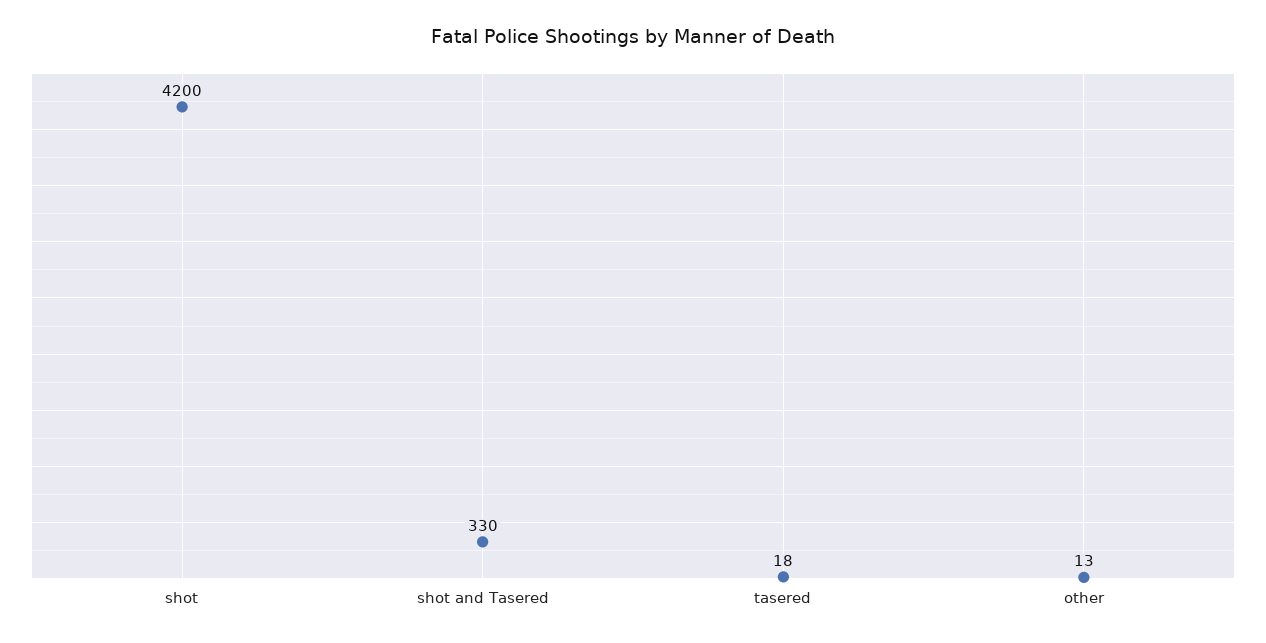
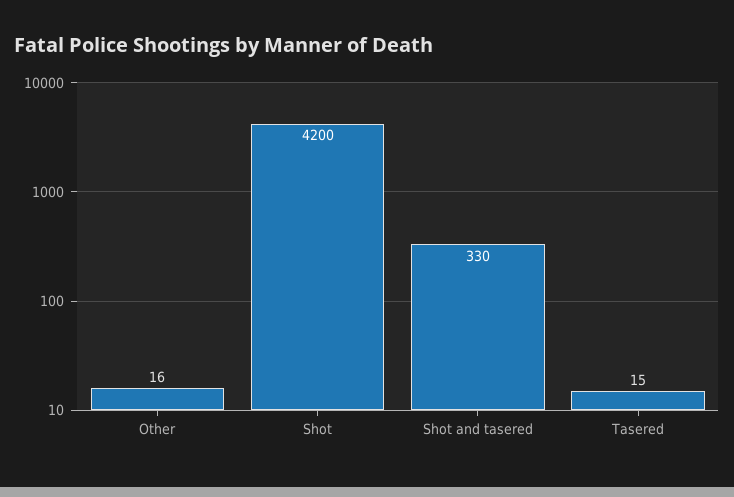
tasered: 18 -> 15
other: 13 -> 16

